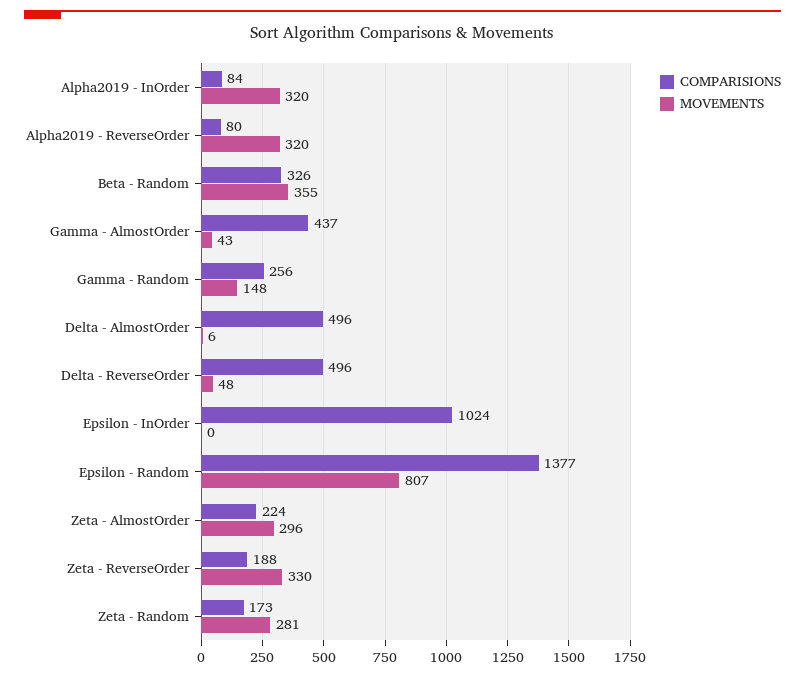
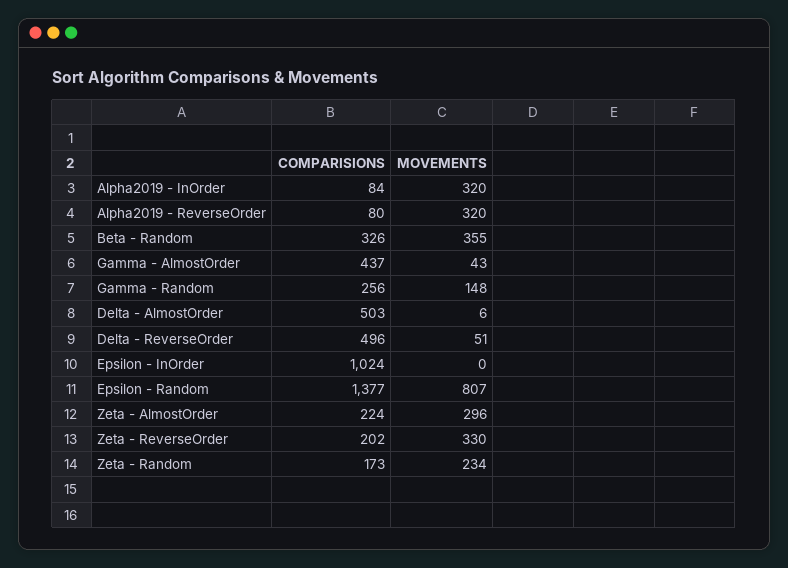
COMPARISIONS, Delta - AlmostOrder: 496 -> 503
MOVEMENTS, Delta - ReverseOrder: 48 -> 51
COMPARISIONS, Zeta - ReverseOrder: 188 -> 202
MOVEMENTS, Zeta - Random: 281 -> 234

